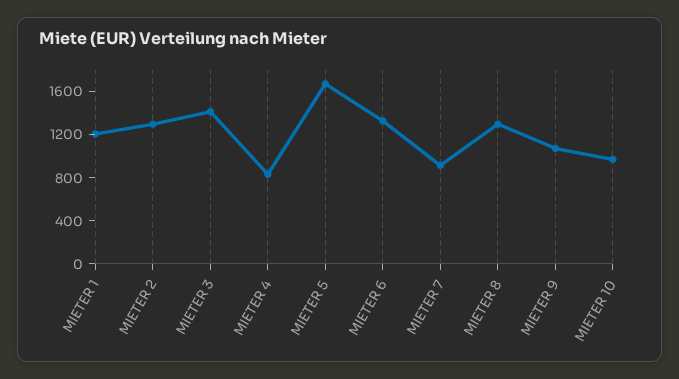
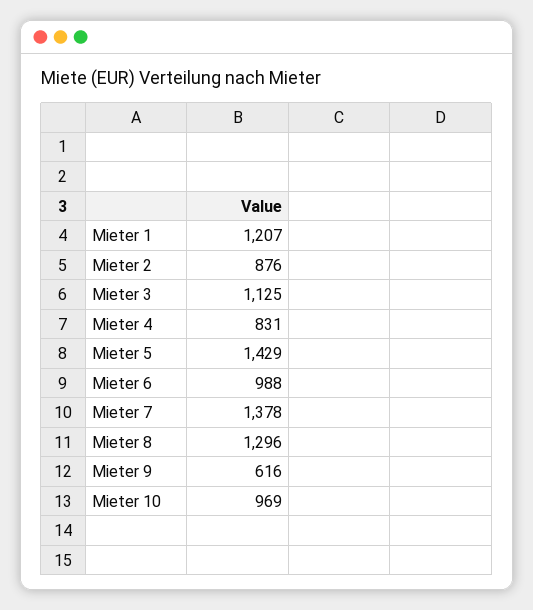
MIETER 2: 1300 -> 876
MIETER 3: 1400 -> 1125
MIETER 5: 1700 -> 1429
MIETER 6: 1300 -> 988
MIETER 7: 900 -> 1378
MIETER 9: 1100 -> 616

